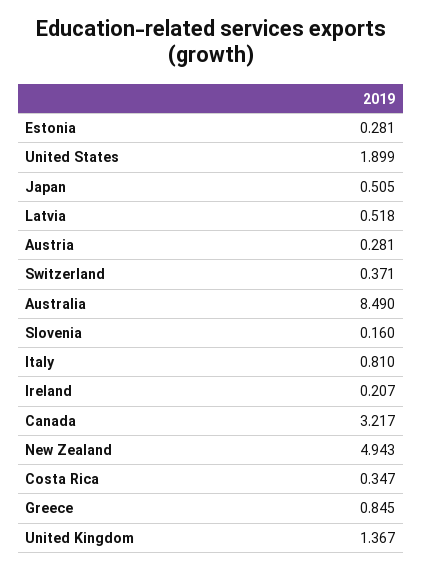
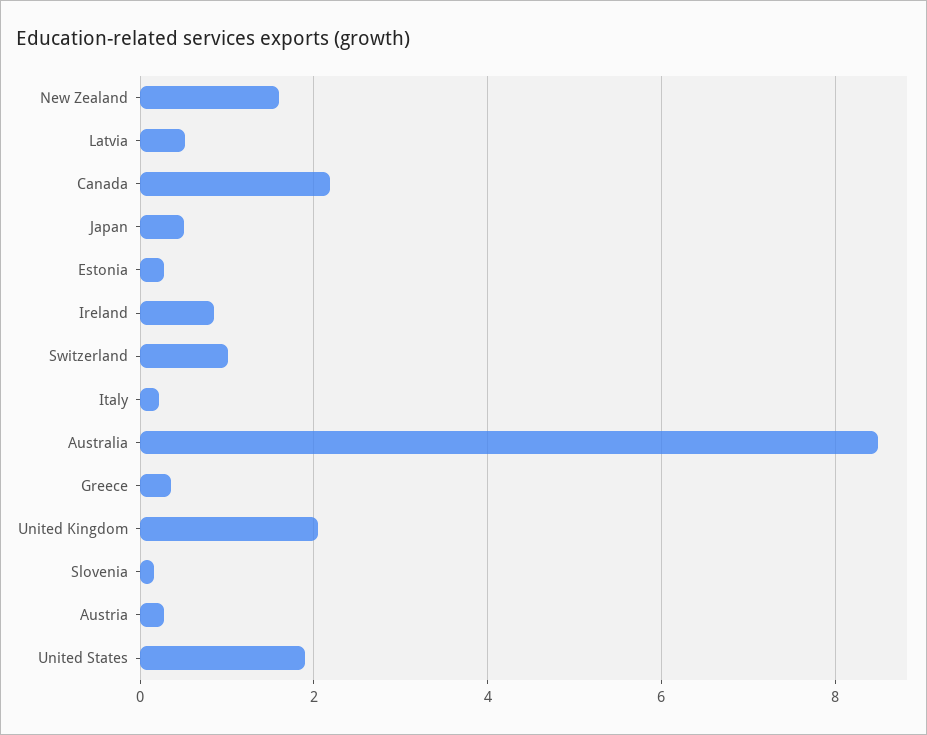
Switzerland: 0.371 -> 1
Italy: 0.81 -> 0.2
Ireland: 0.207 -> 0.8
Canada: 3.217 -> 2.2
New Zealand: 4.943 -> 1.6
Costa Rica: 0.347 -> none
Greece: 0.845 -> 0.4
United Kingdom: 1.367 -> 2

